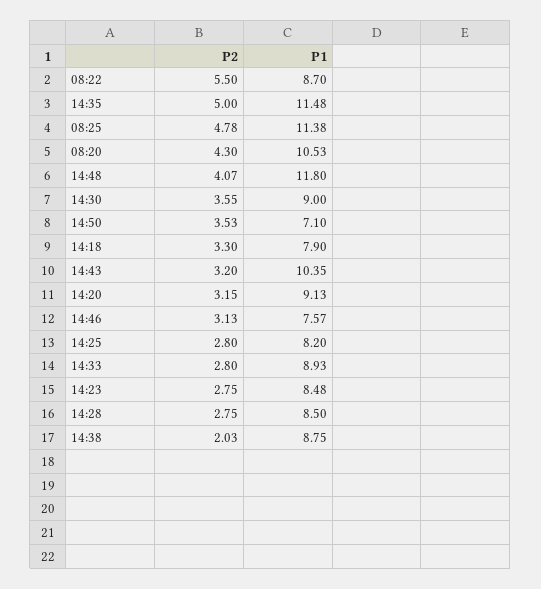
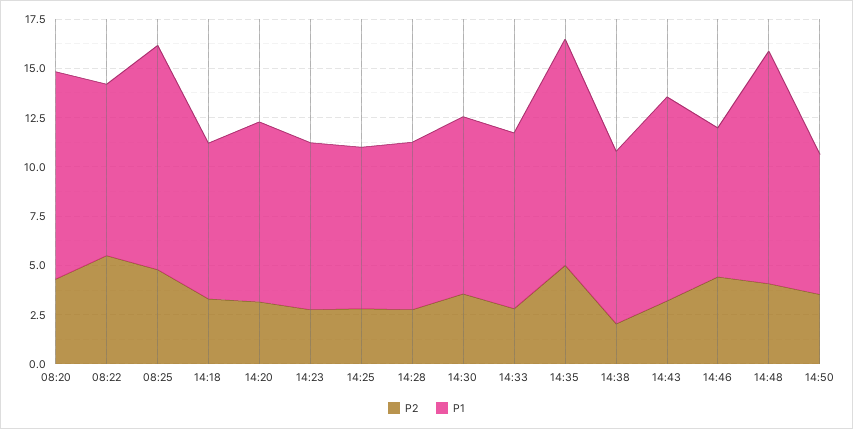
P2, 14:46: 3.13 -> 4.5

